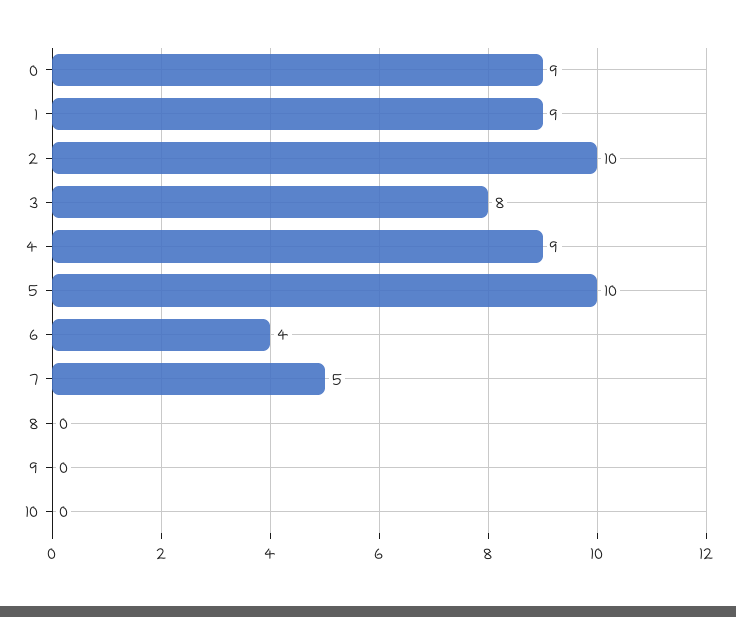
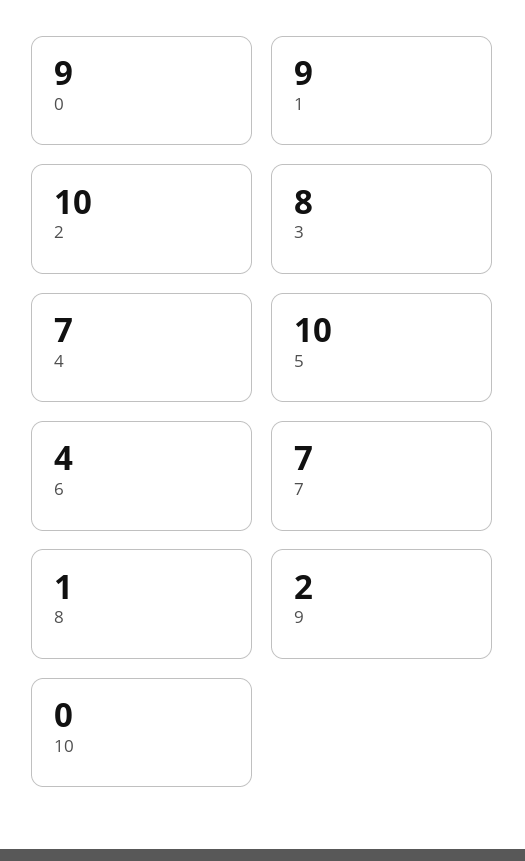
4: 9 -> 7
7: 5 -> 7
8: 0 -> 1
9: 0 -> 2

